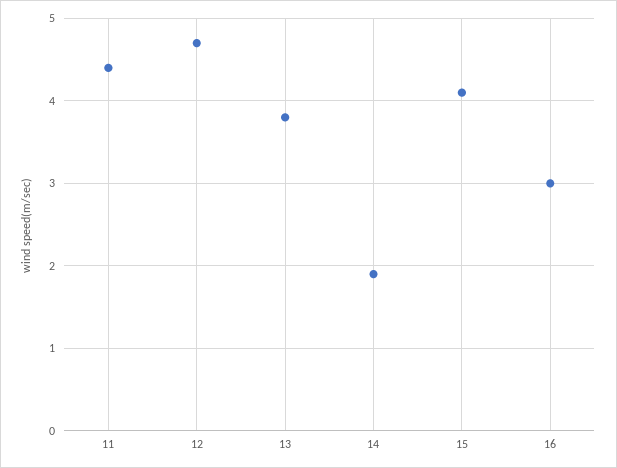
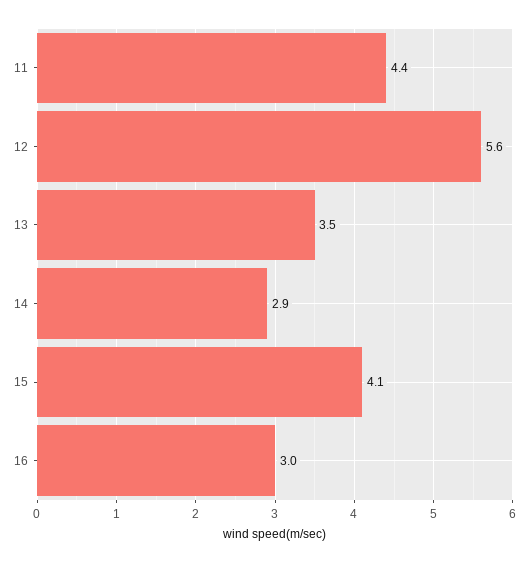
12: 4.7 -> 5.6
13: 3.8 -> 3.5
14: 1.9 -> 2.9

